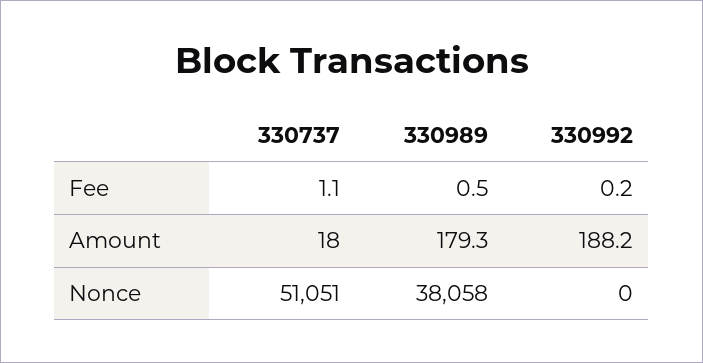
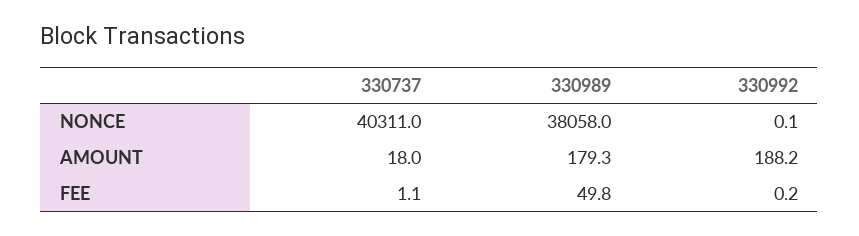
330989, Fee: 0.5 -> 49.8
330737, Nonce: 51051 -> 40311
330992, Nonce: 0 -> 0.1

